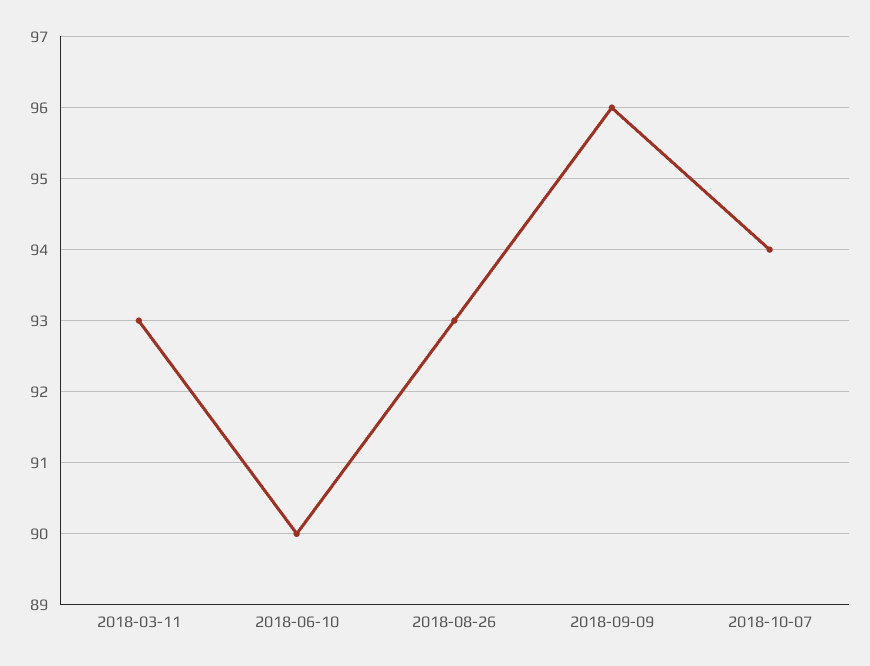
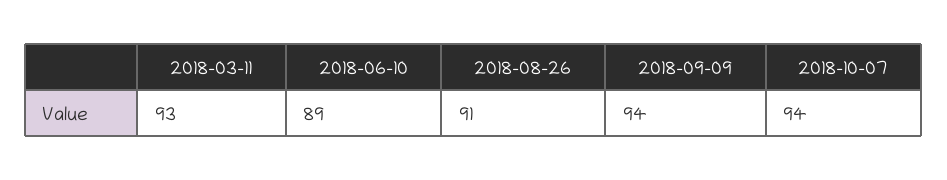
2018-06-10: 90 -> 89
2018-08-26: 93 -> 91
2018-09-09: 96 -> 94

